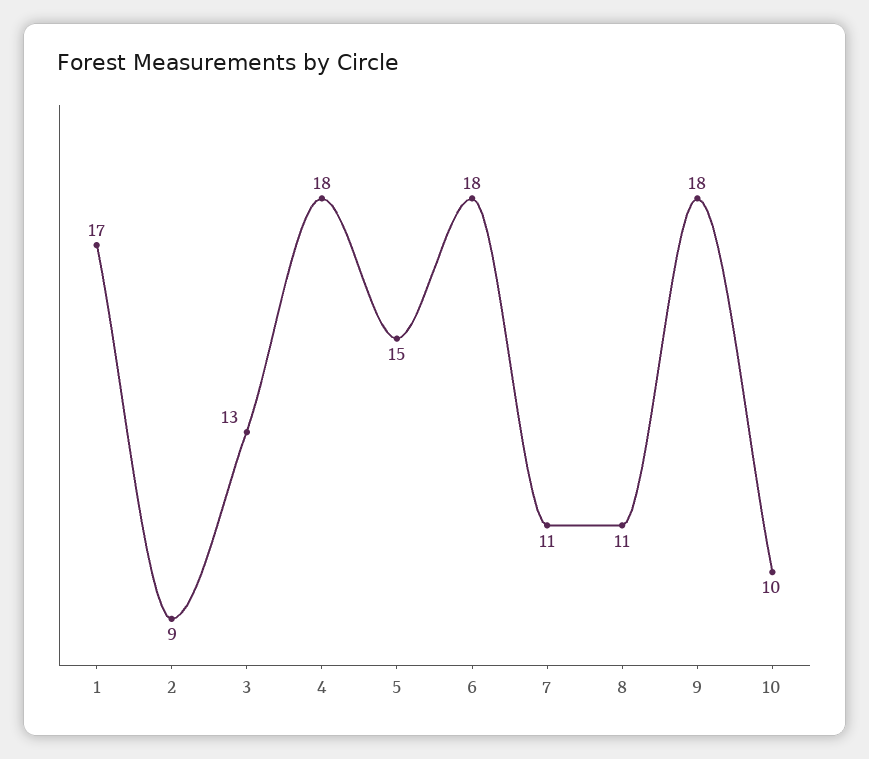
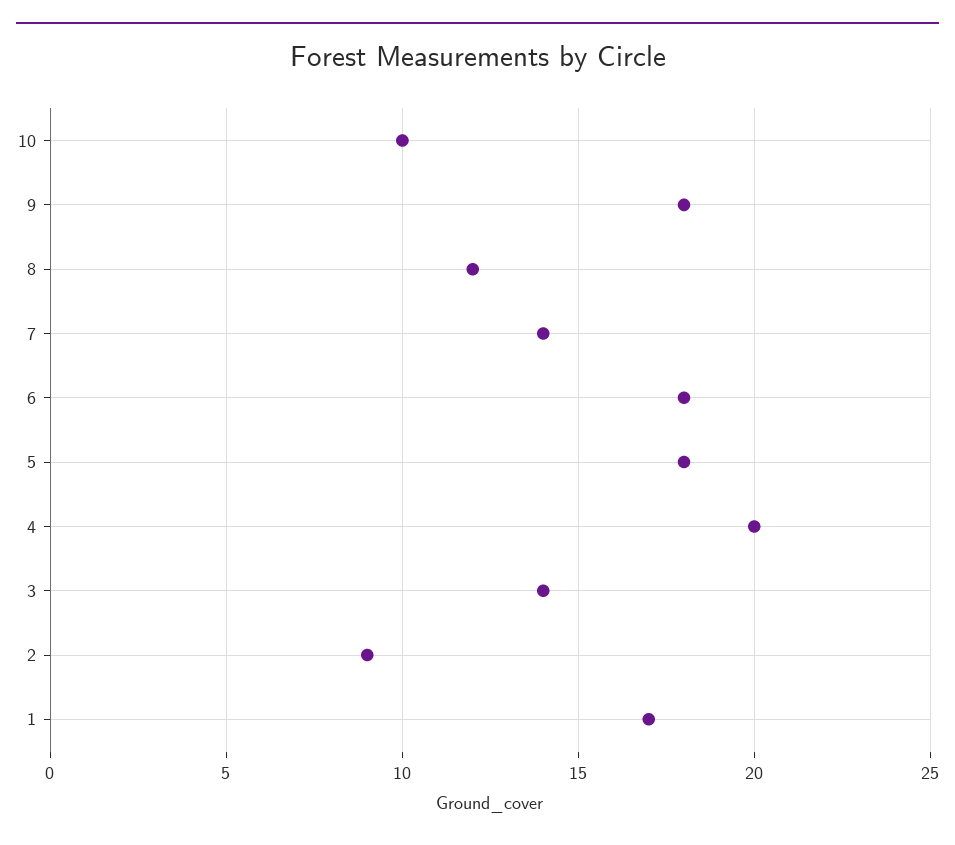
3: 13 -> 14
4: 18 -> 20
5: 15 -> 18
7: 11 -> 14
8: 11 -> 12

